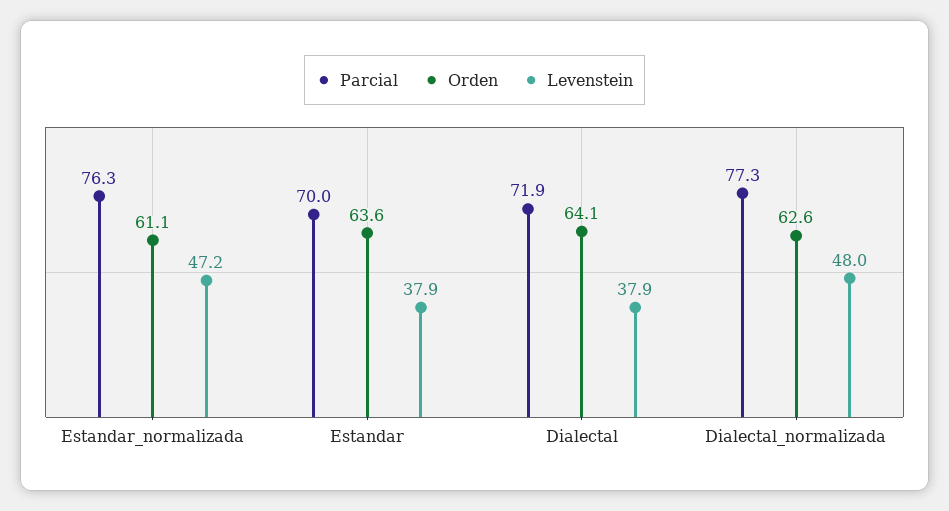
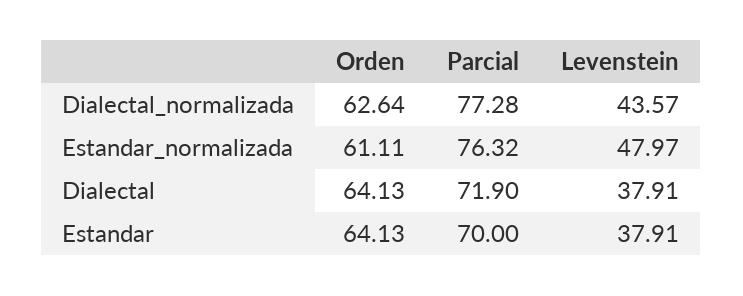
Levenstein, Estandar_normalizada: 47.2 -> 47.97
Orden, Estandar: 63.6 -> 64.13
Levenstein, Dialectal_normalizada: 48 -> 43.57

